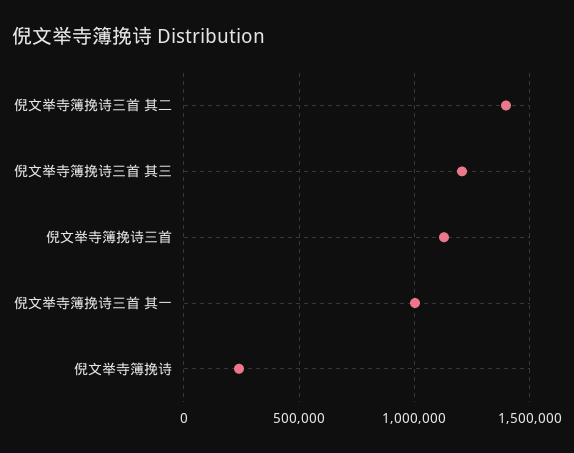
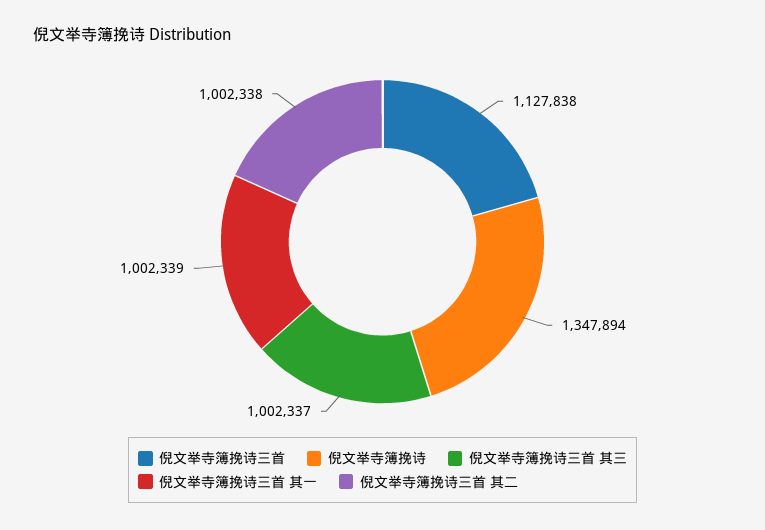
倪文举寺簿挽诗三首 其二: 1400000 -> 1002338
倪文举寺簿挽诗三首 其三: 1200000 -> 1002337
倪文举寺簿挽诗: 250000 -> 1347894

